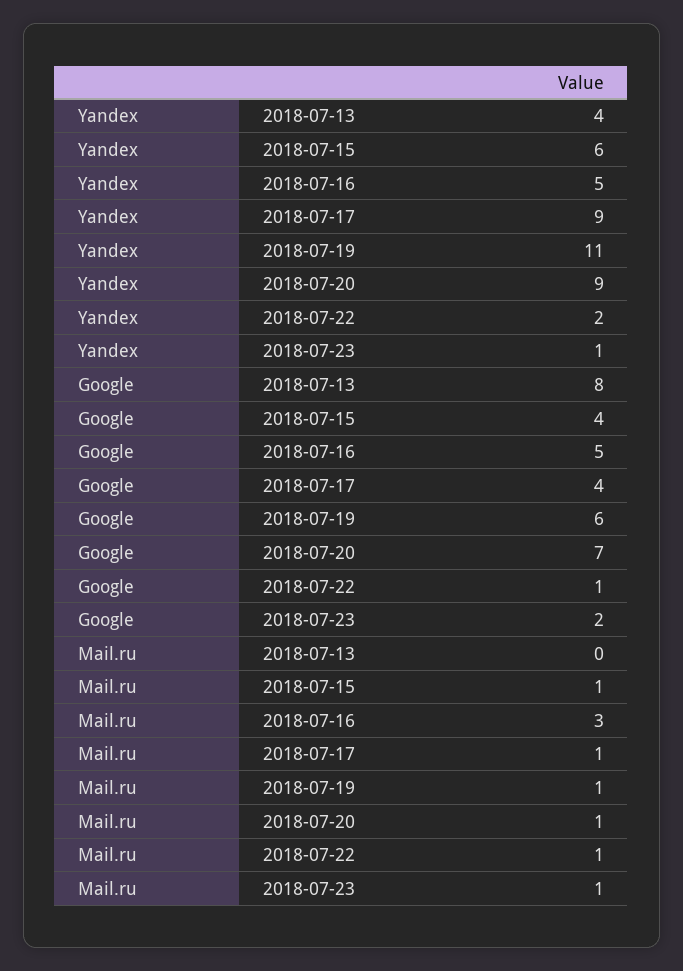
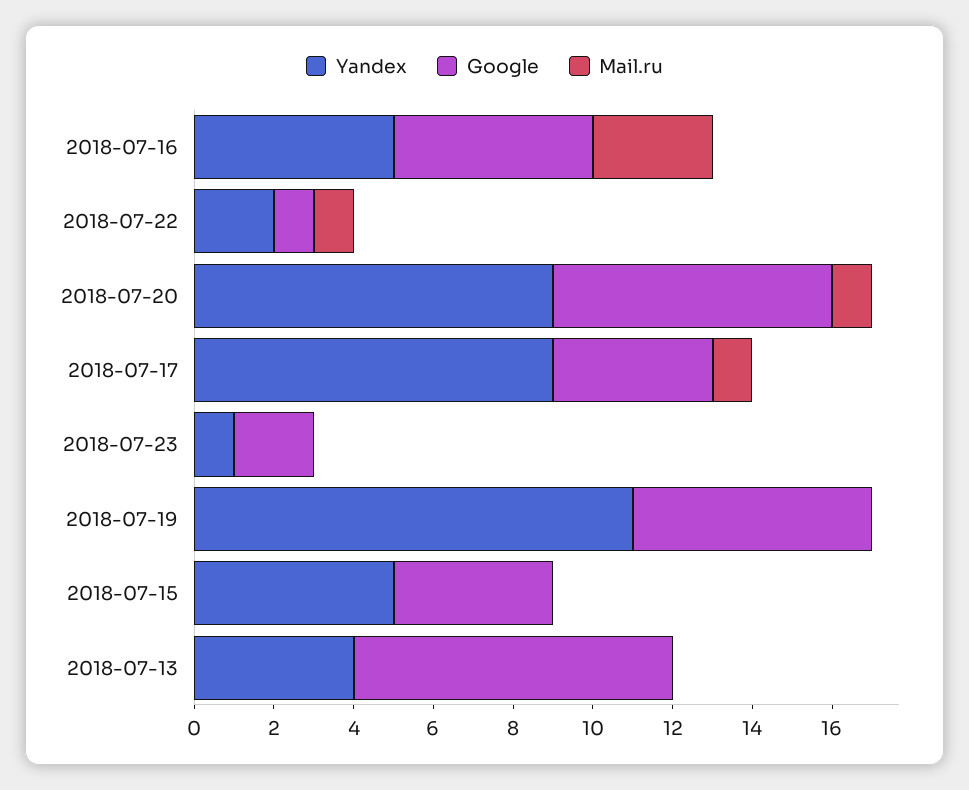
Yandex, 2018-07-15: 6 -> 5
Mail.ru, 2018-07-15: 1 -> 0
Mail.ru, 2018-07-19: 1 -> 0
Mail.ru, 2018-07-23: 1 -> 0

